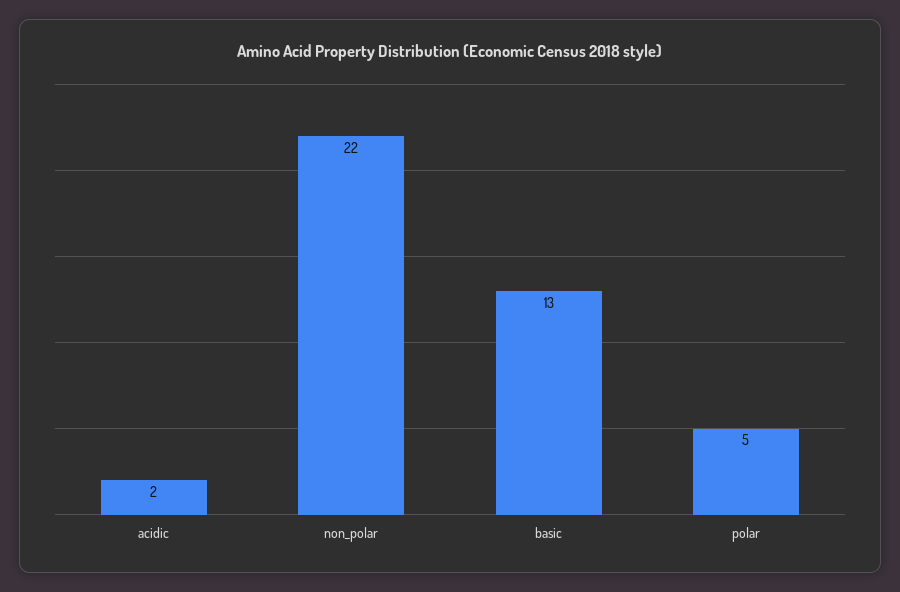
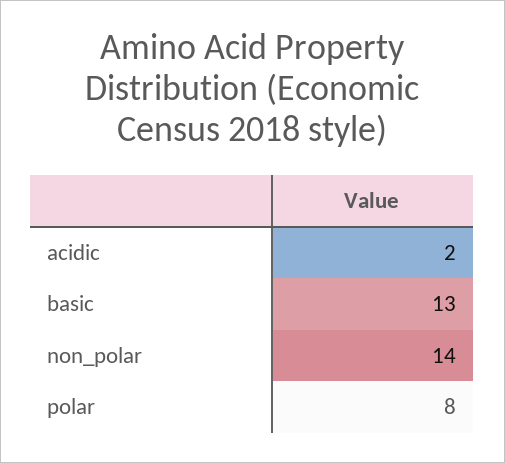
non_polar: 22 -> 14
polar: 5 -> 8

